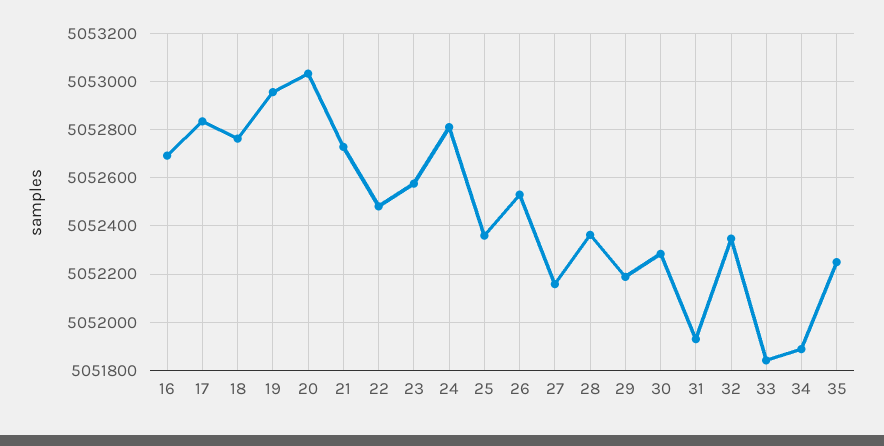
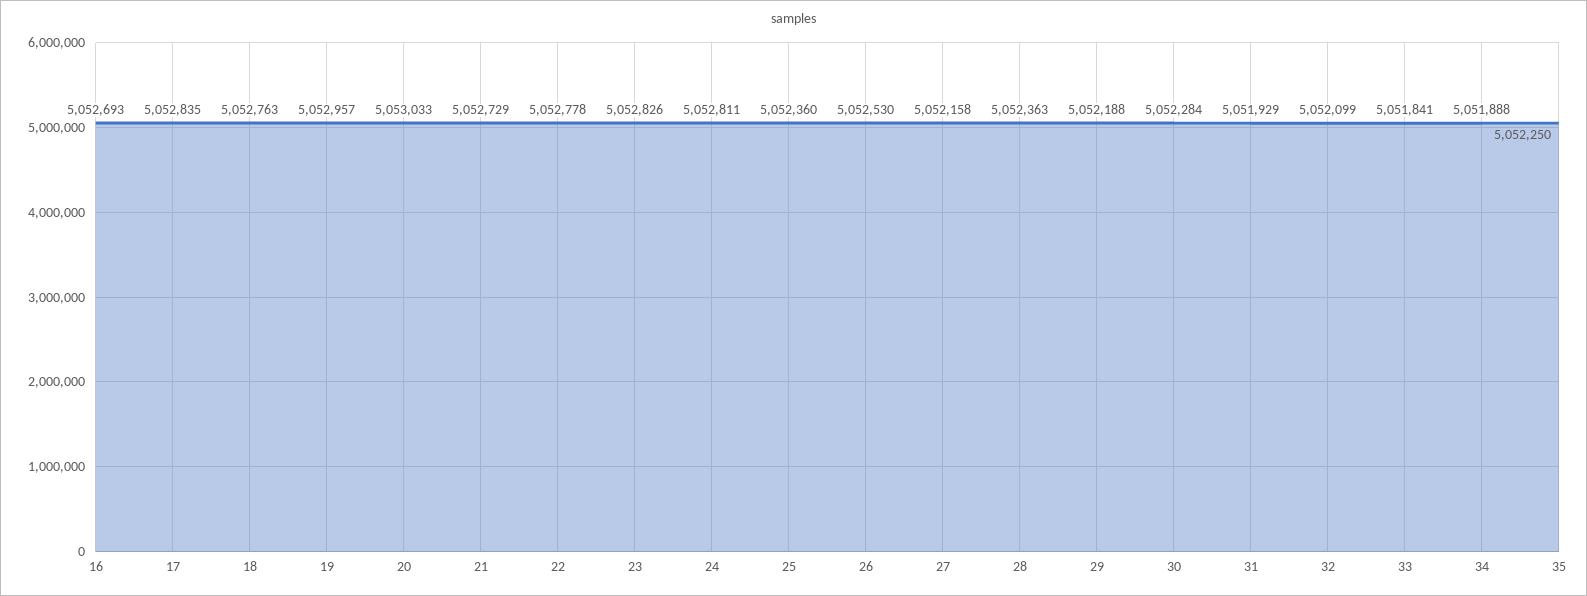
22: 5052475 -> 5052778
23: 5052575 -> 5052826
32: 5052350 -> 5052099

